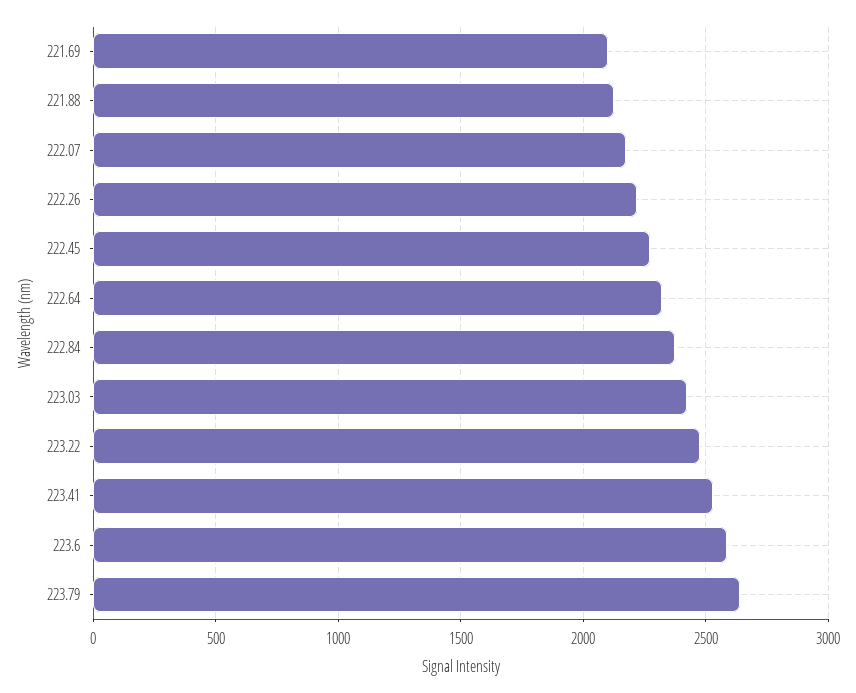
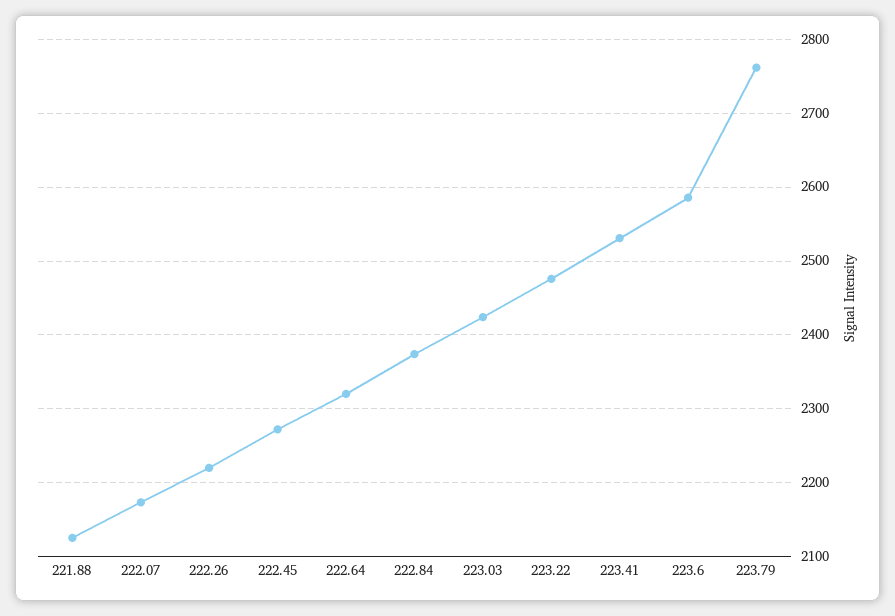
221.69: 2100 -> none
223.79: 2650 -> 2760

